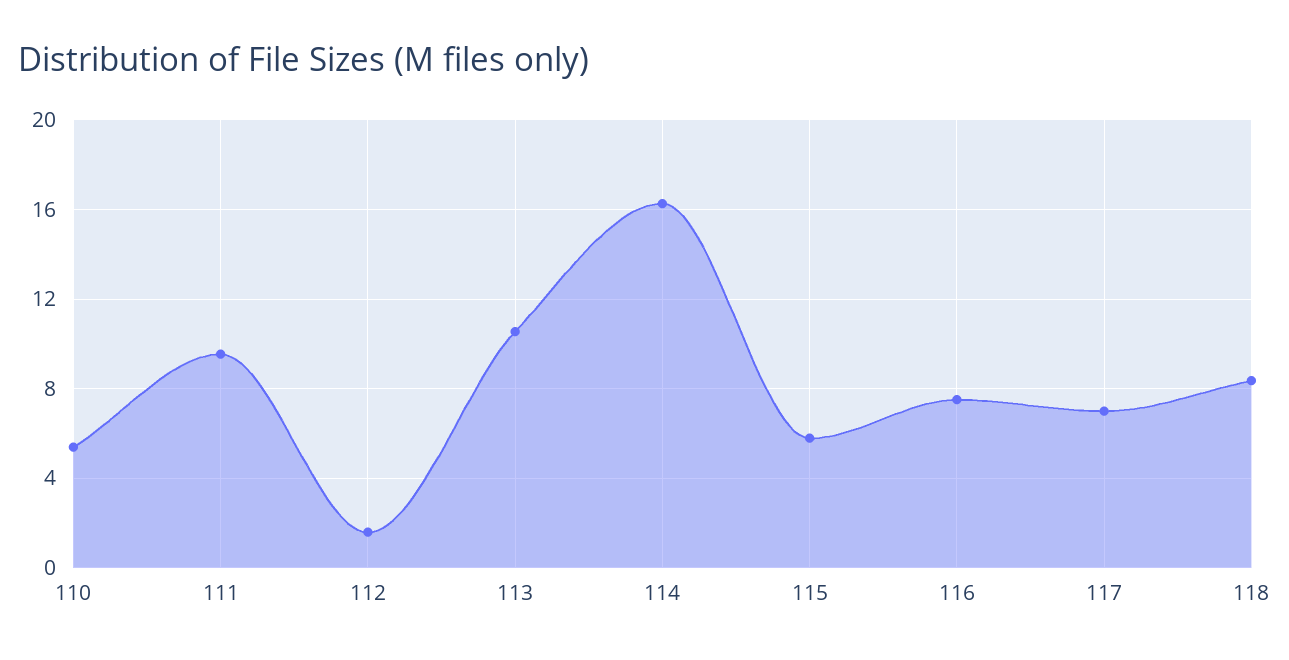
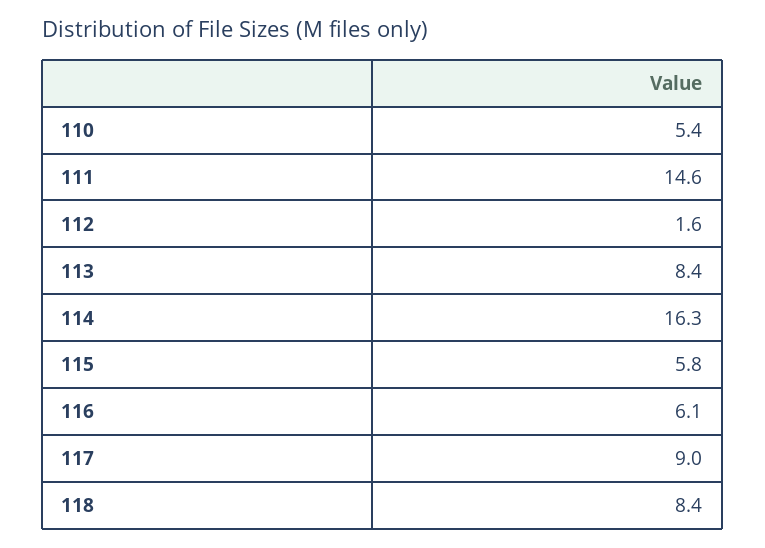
111: 9.5 -> 14.6
113: 10.5 -> 8.4
116: 7.5 -> 6.1
117: 7 -> 9

